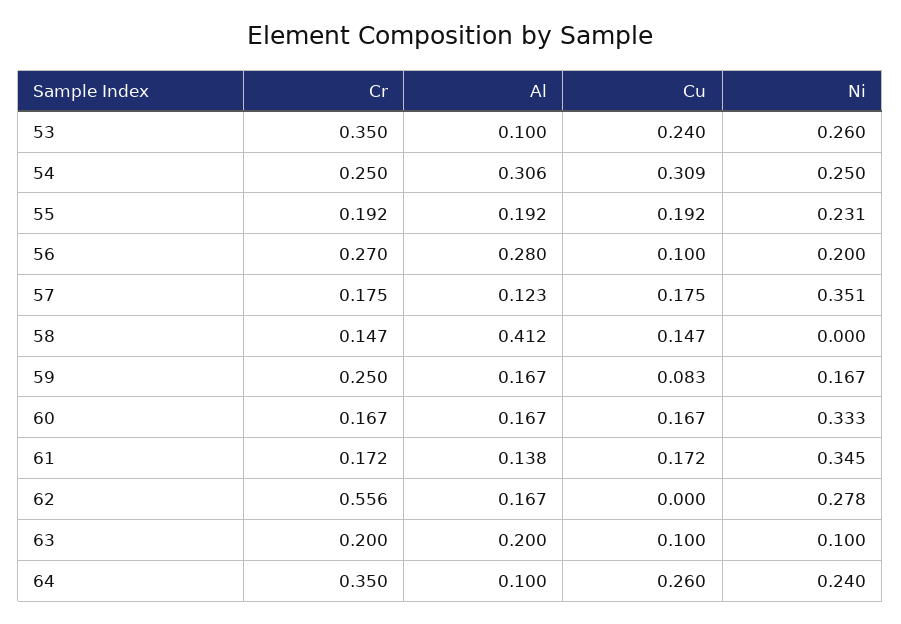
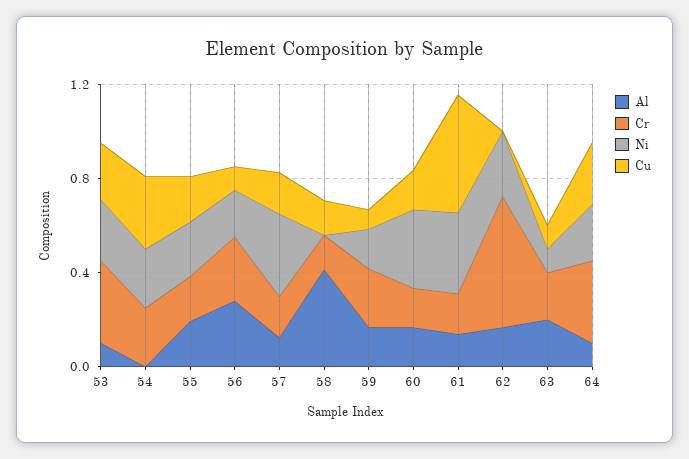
Al, 54: 0.306 -> 0
Cu, 61: 0.172 -> 0.5

